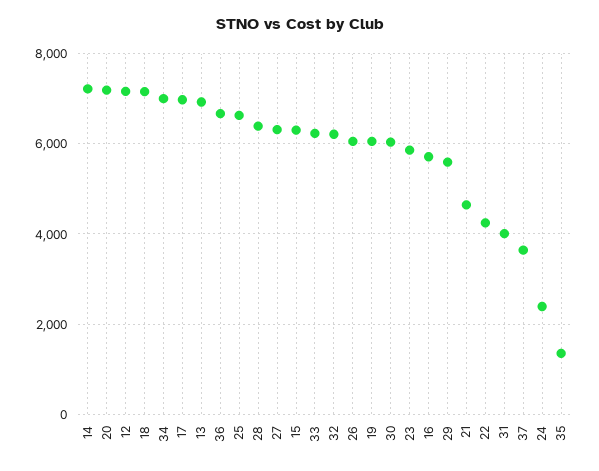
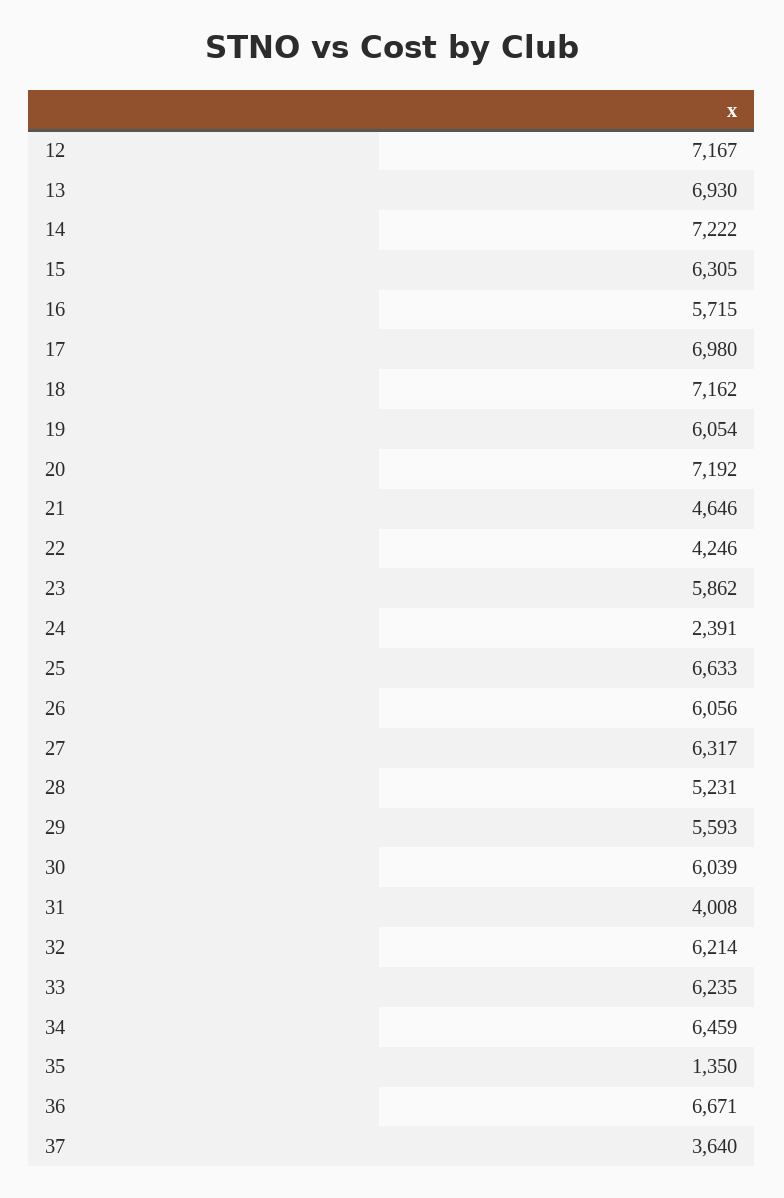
34: 7000 -> 6459
28: 6400 -> 5231

